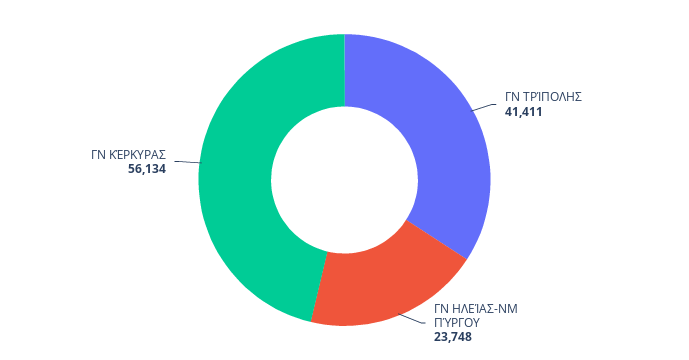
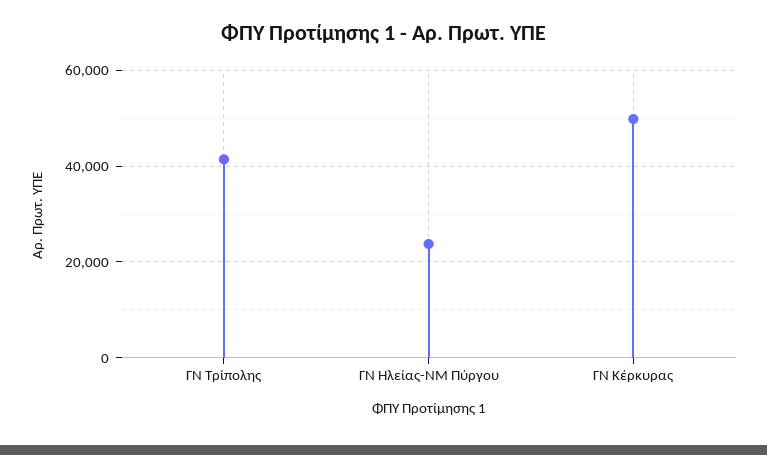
ΓΝ ΚΈΡΚΥΡΑΣ: 56134 -> 50000

